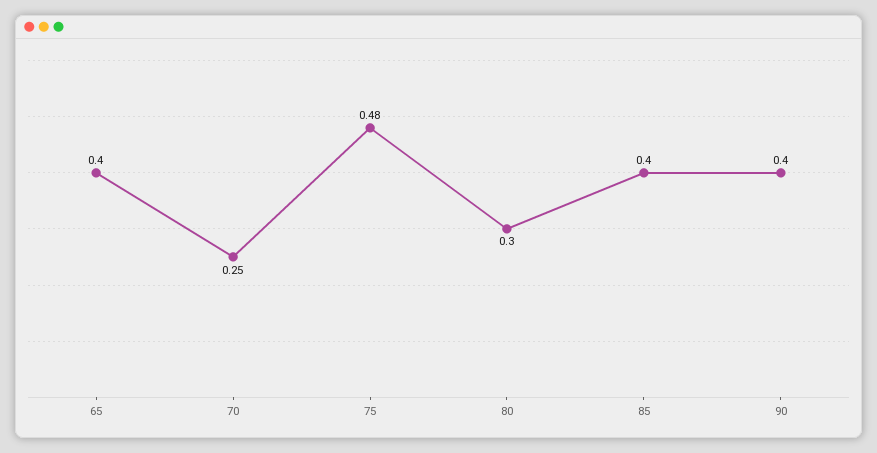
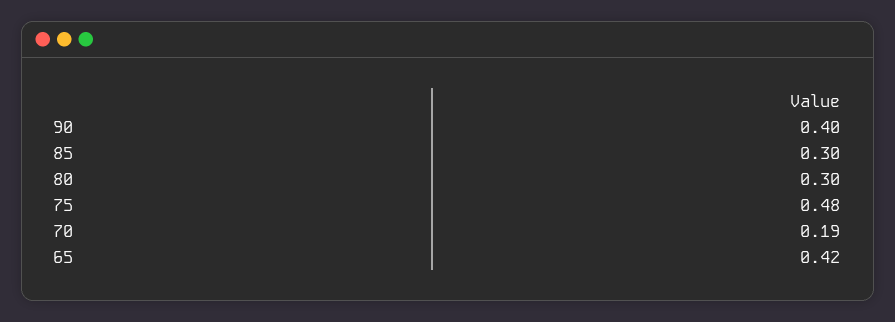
65: 0.4 -> 0.42
70: 0.25 -> 0.19
85: 0.4 -> 0.3

